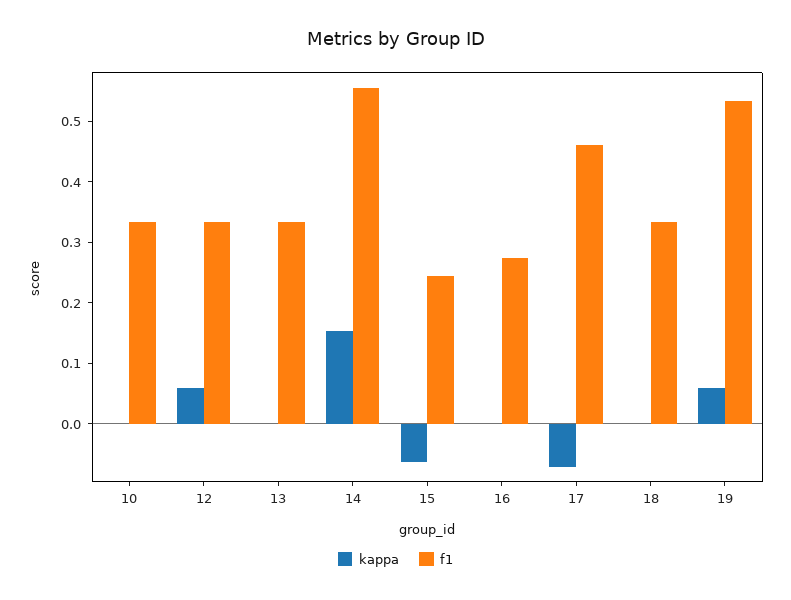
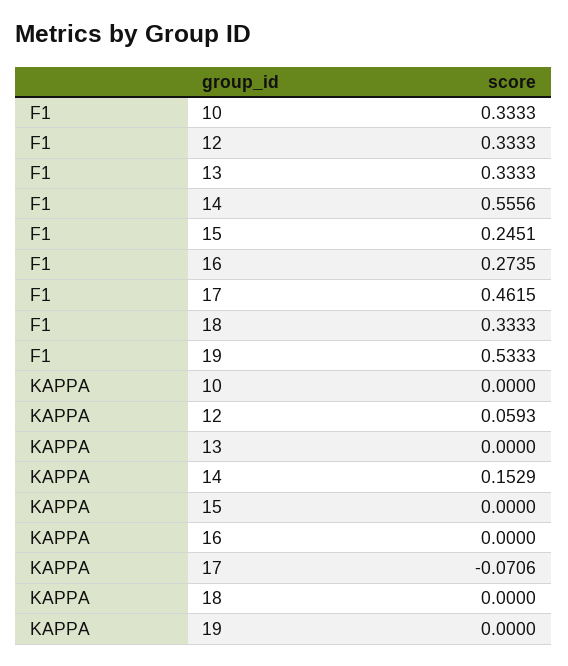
kappa, 15: -0.06 -> 0
kappa, 19: 0.06 -> 0

